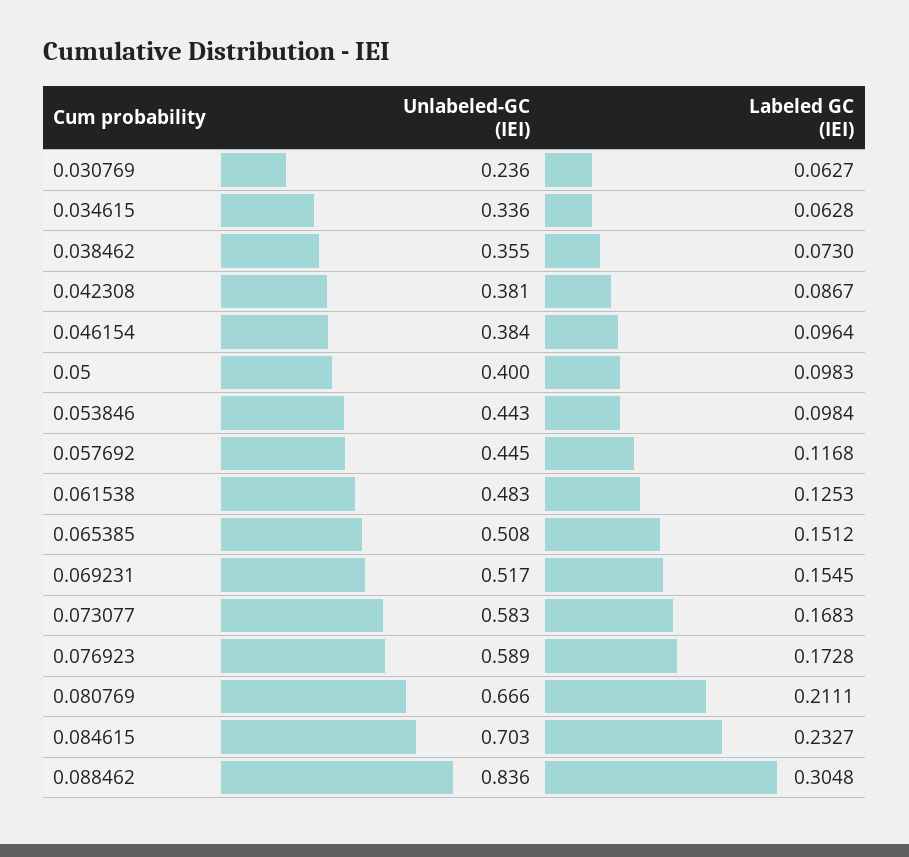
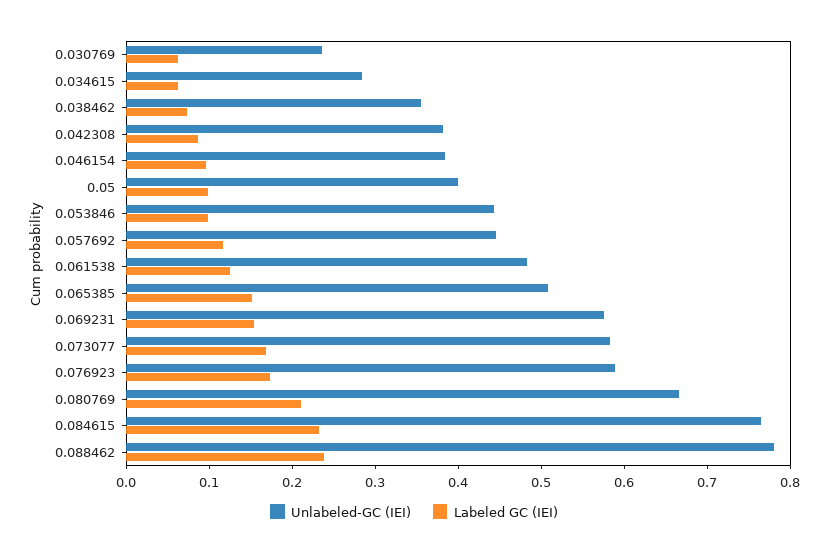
Unlabeled-GC (IEI), 0.034615: 0.336 -> 0.28
Unlabeled-GC (IEI), 0.069231: 0.517 -> 0.58
Unlabeled-GC (IEI), 0.084615: 0.703 -> 0.76
Unlabeled-GC (IEI), 0.088462: 0.836 -> 0.78
Labeled GC (IEI), 0.088462: 0.3048 -> 0.24

